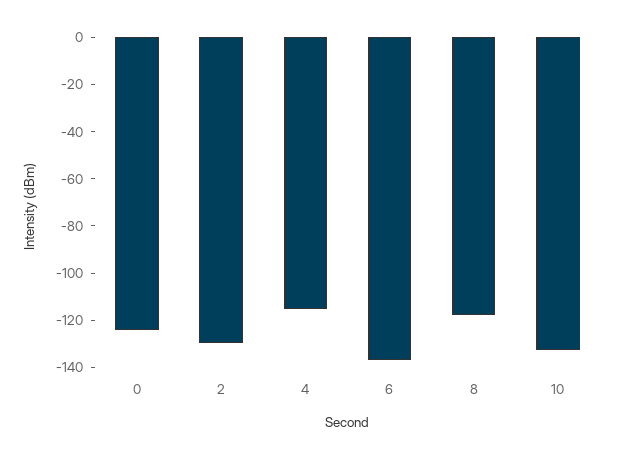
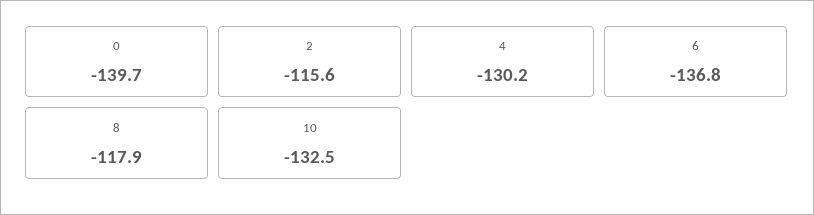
0: -125 -> -139.7
2: -130 -> -115.6
4: -115 -> -130.2

